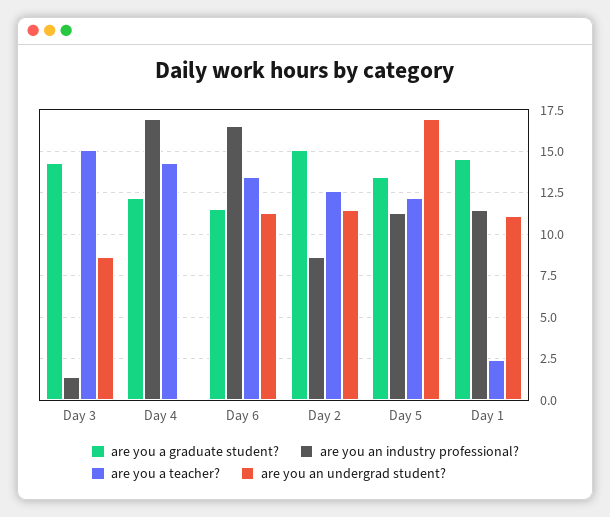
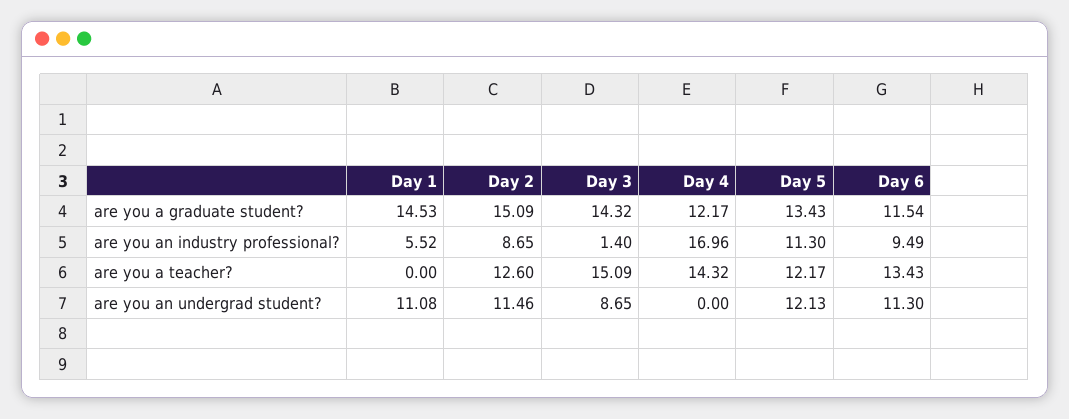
are you an industry professional?, Day 6: 16.5 -> 9.49
are you an undergrad student?, Day 5: 17 -> 12.13
are you an industry professional?, Day 1: 11.5 -> 5.52
are you a teacher?, Day 1: 2.5 -> 0

